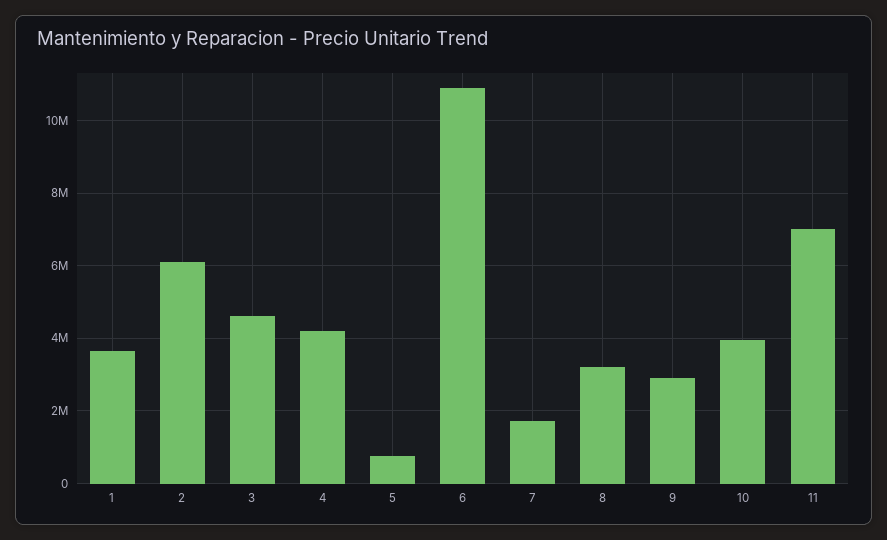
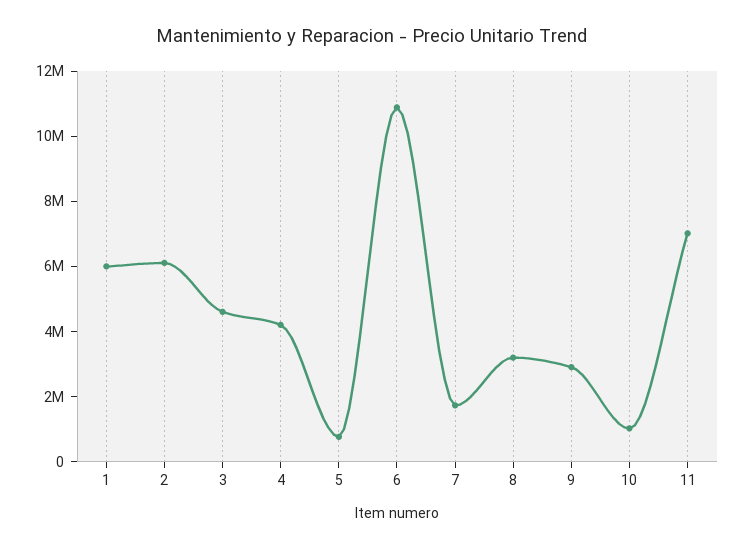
1: 3600000 -> 6000000
10: 4000000 -> 1000000

